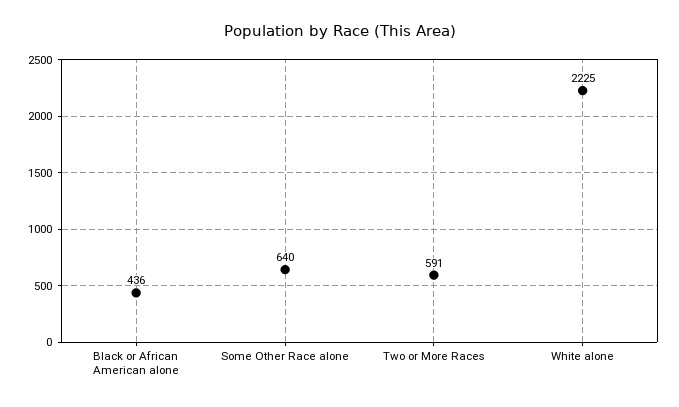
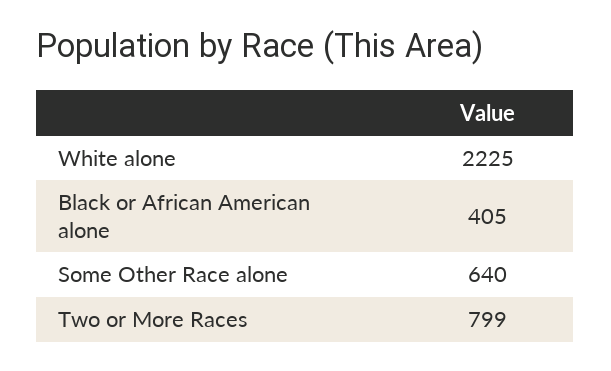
Black or African American alone: 436 -> 405
Two or More Races: 591 -> 799

